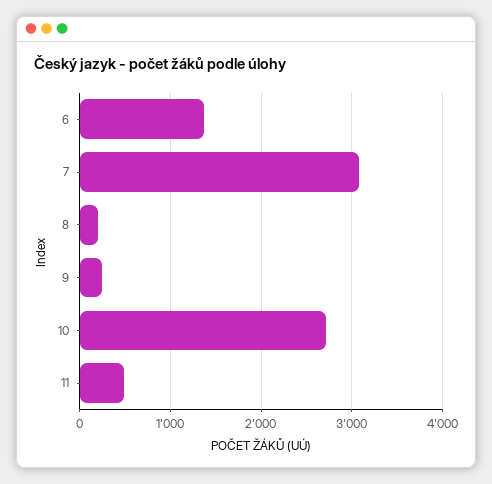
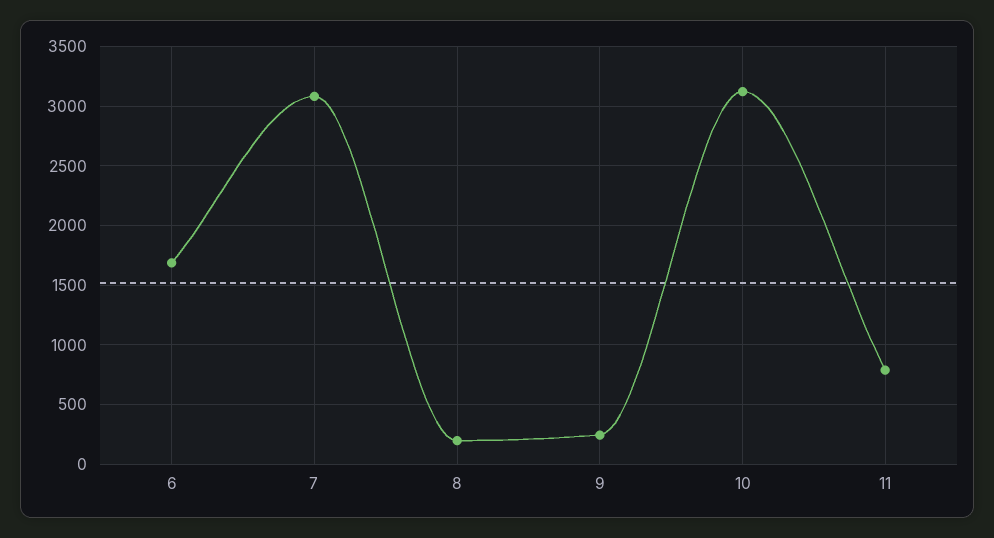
6: 1400 -> 1700
10: 2700 -> 3100
11: 500 -> 800

